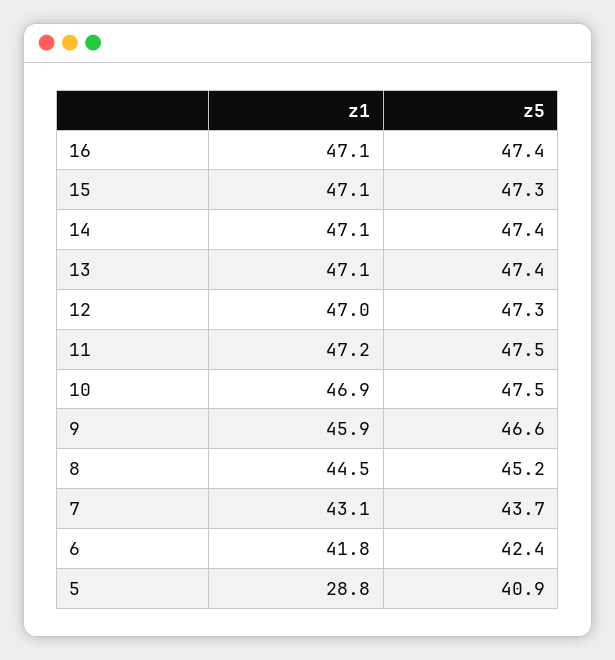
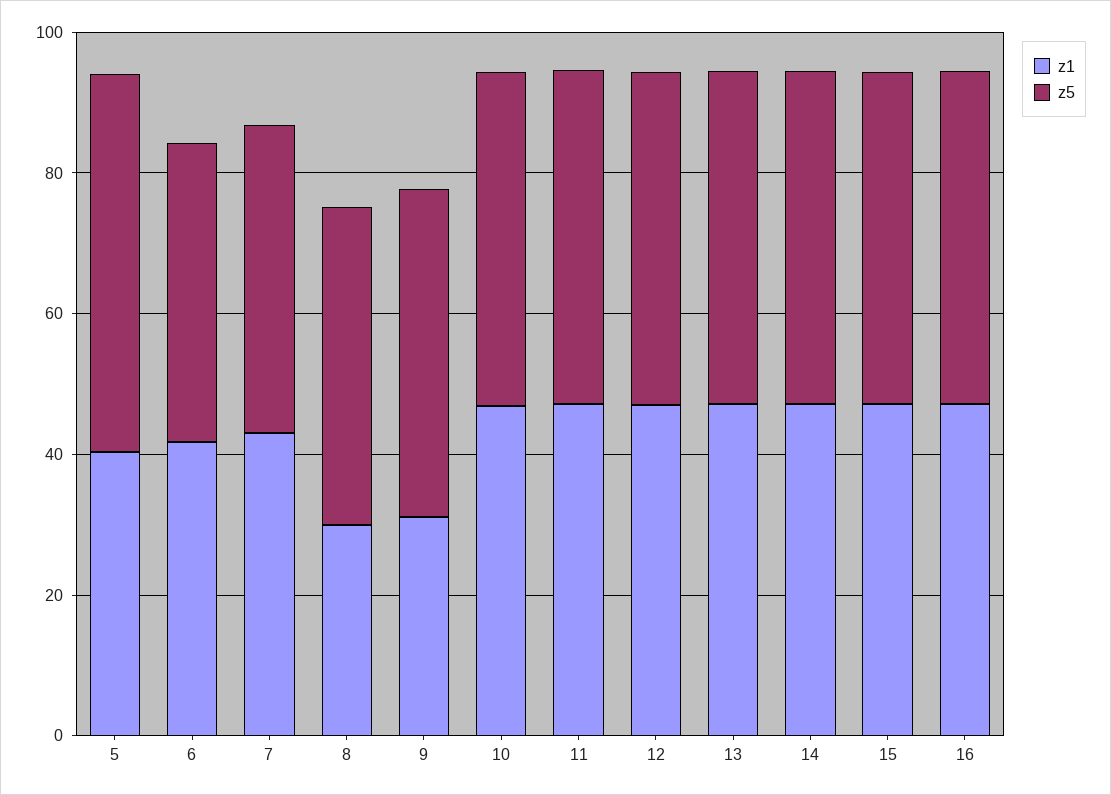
z1, 9: 45.9 -> 30
z1, 8: 44.5 -> 30
z1, 5: 28.8 -> 40
z5, 5: 40.9 -> 55

